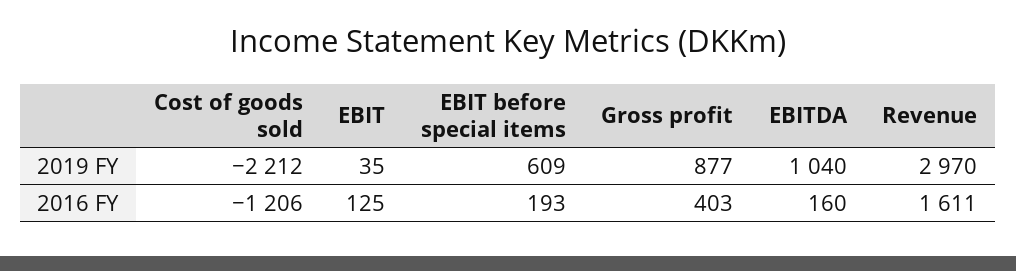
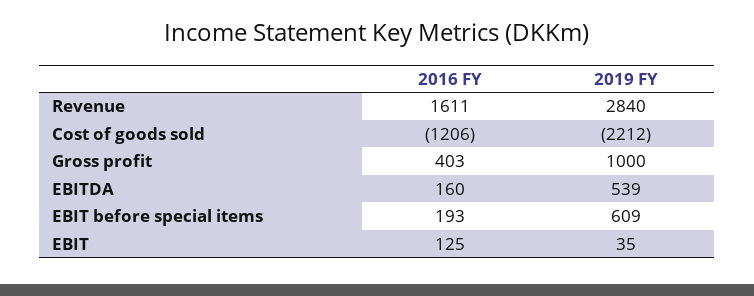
Gross profit, 2019 FY: 877 -> 1000
EBITDA, 2019 FY: 1040 -> 539
Revenue, 2019 FY: 2970 -> 2840

